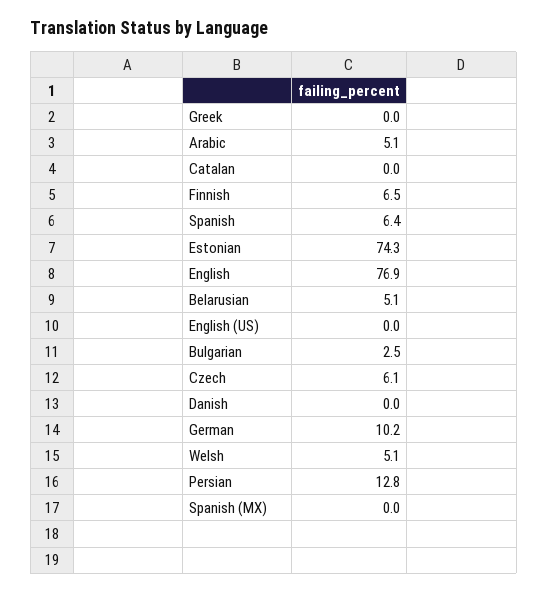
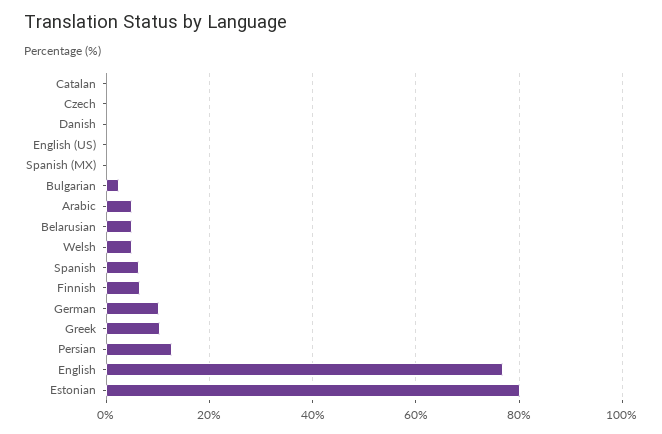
Greek: 0 -> 10
Estonian: 74.3 -> 80
Czech: 6.1 -> 0

